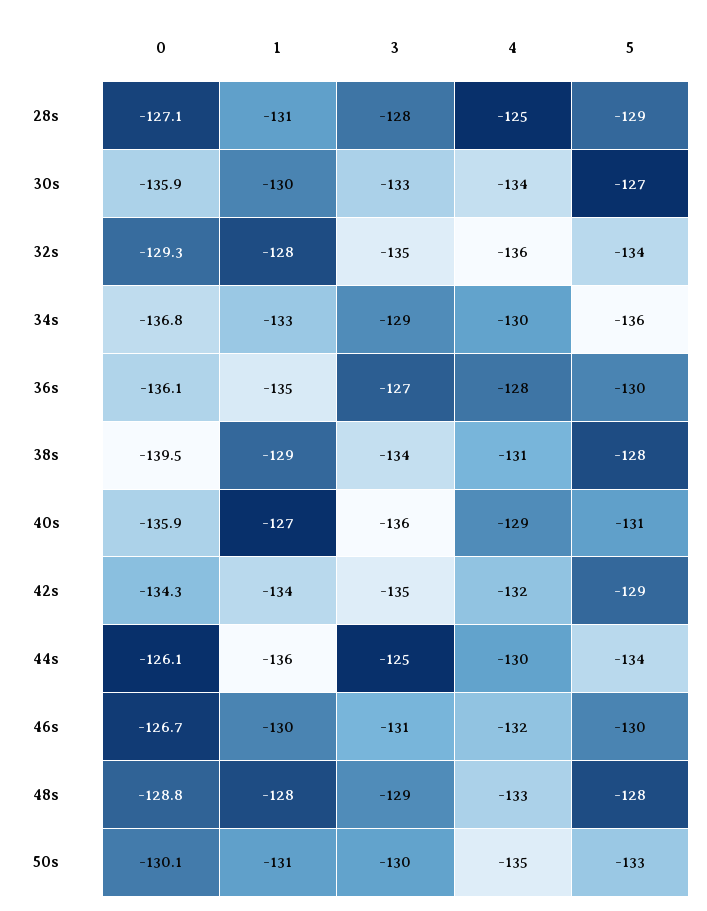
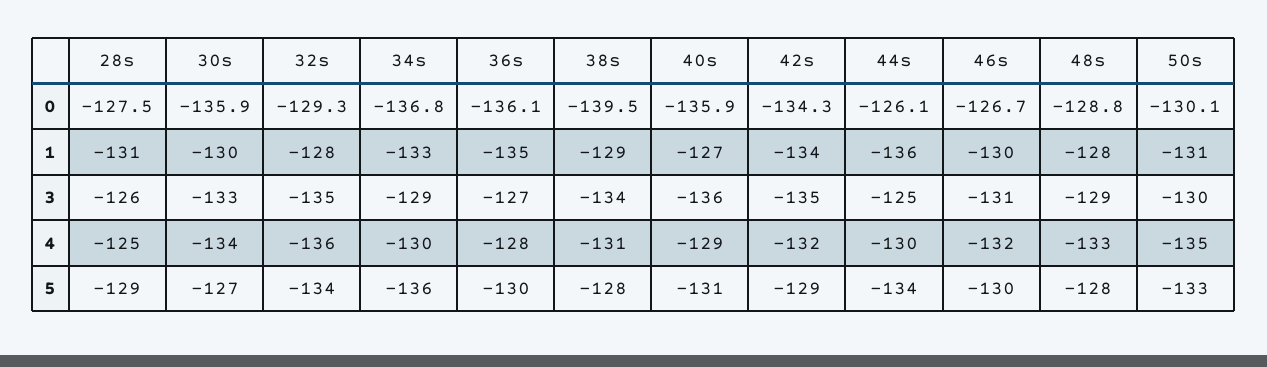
0, 28s: -127.1 -> -127.5
3, 28s: -128 -> -126

